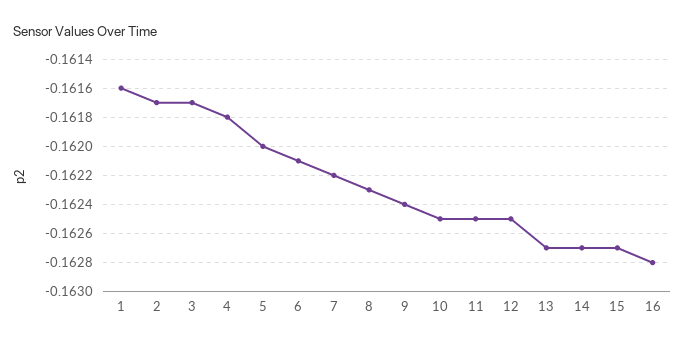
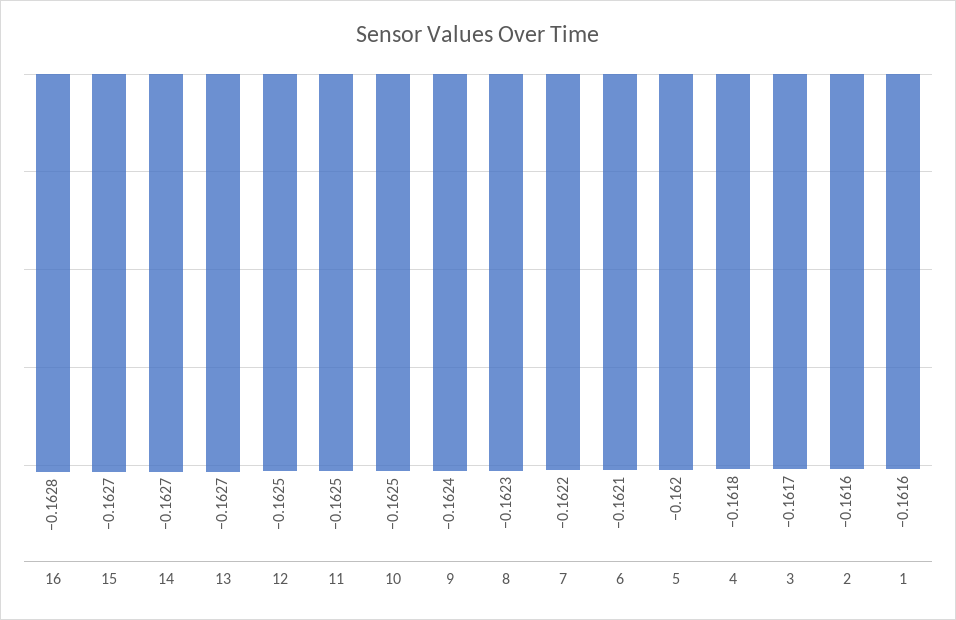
2: -0.1617 -> -0.1616

